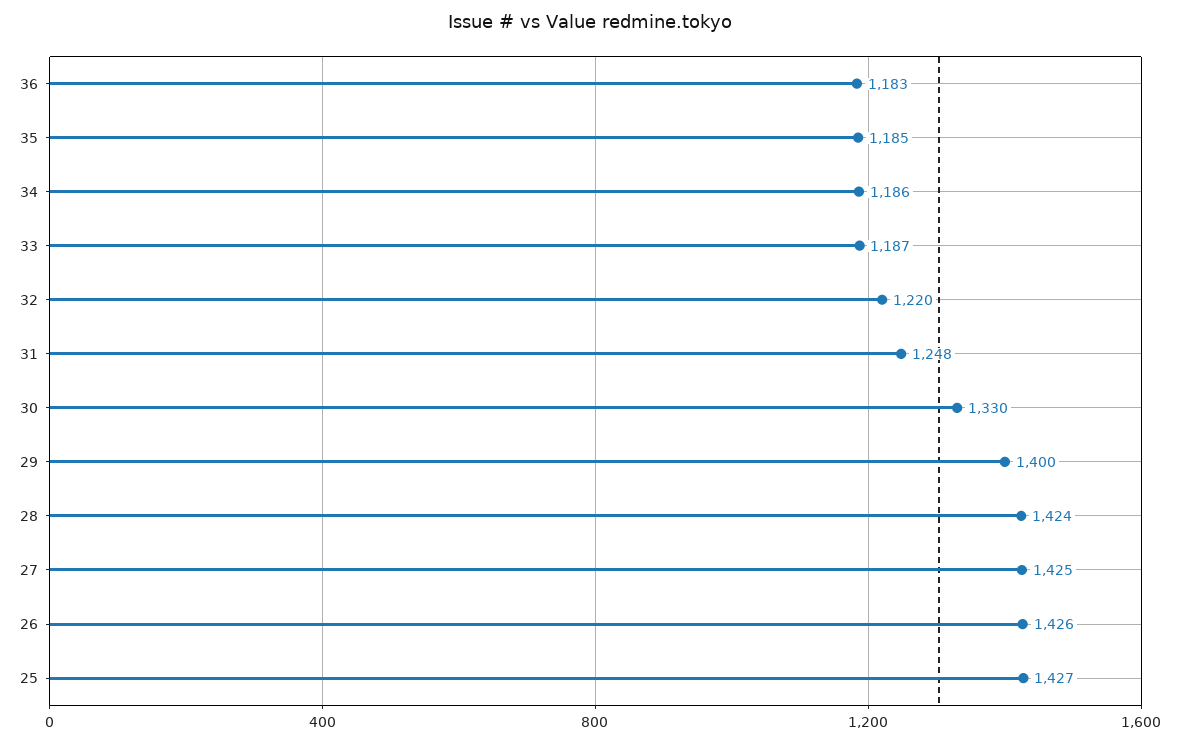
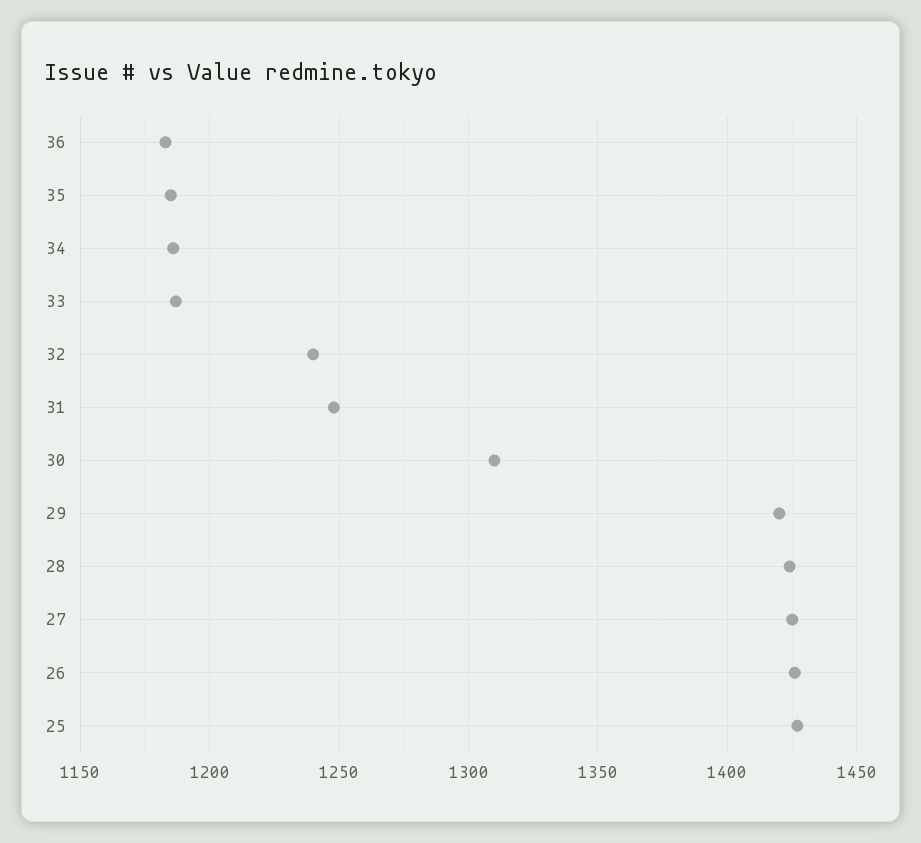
32: 1220 -> 1240
30: 1330 -> 1310
29: 1400 -> 1420

